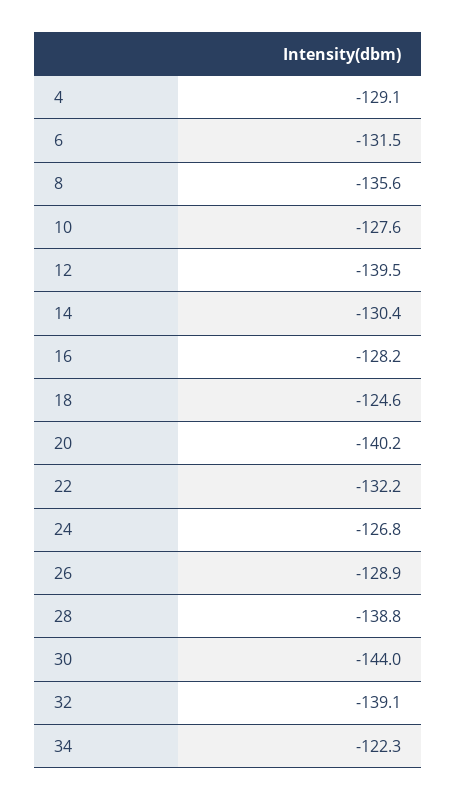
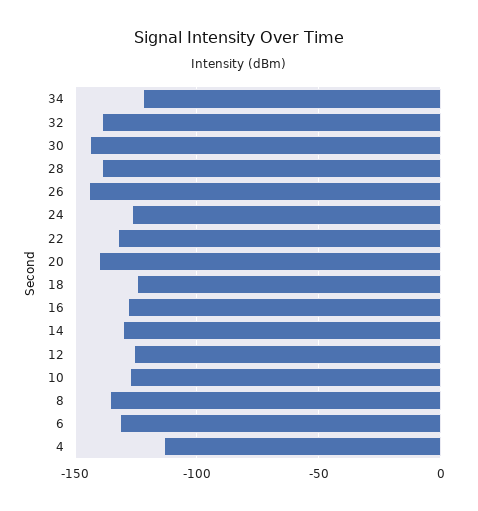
4: -129.1 -> -115
12: -139.5 -> -125
26: -128.9 -> -145

